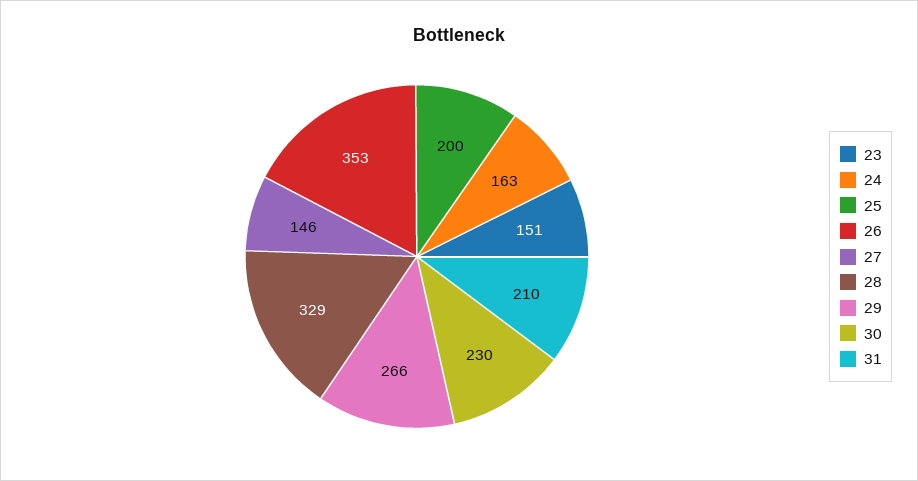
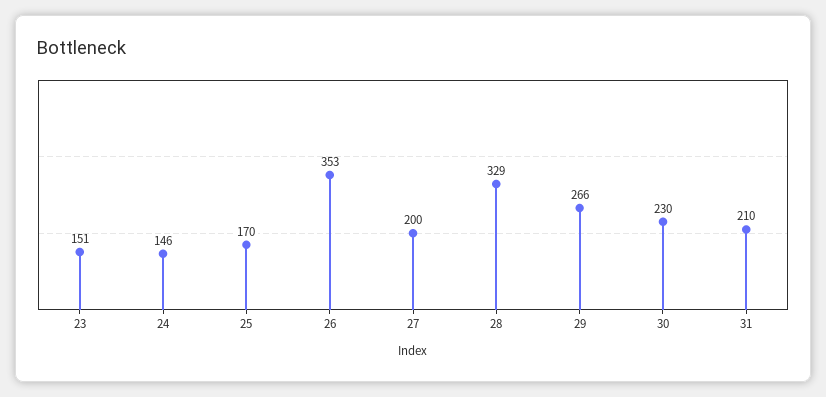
24: 163 -> 146
25: 200 -> 170
27: 146 -> 200

